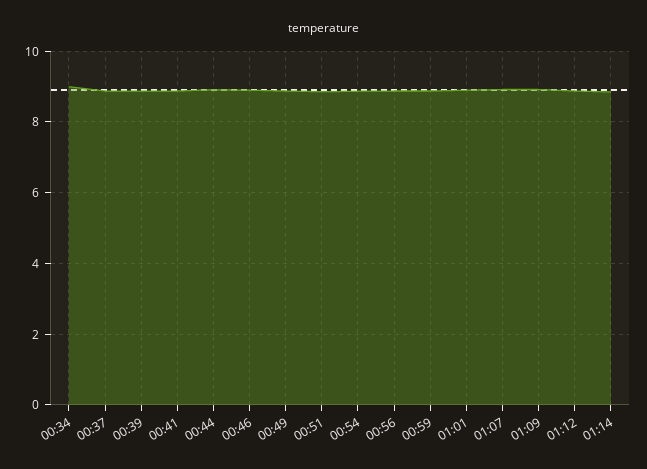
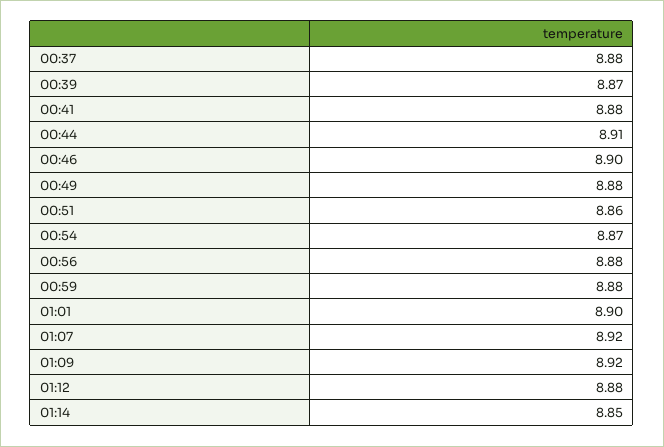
00:34: 9 -> none

